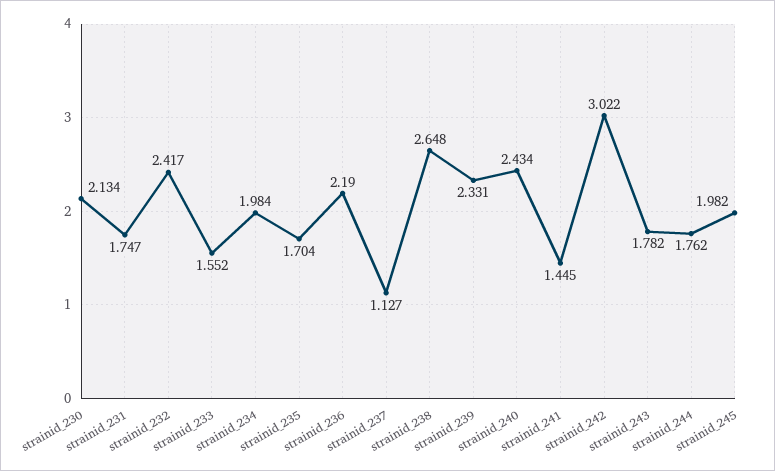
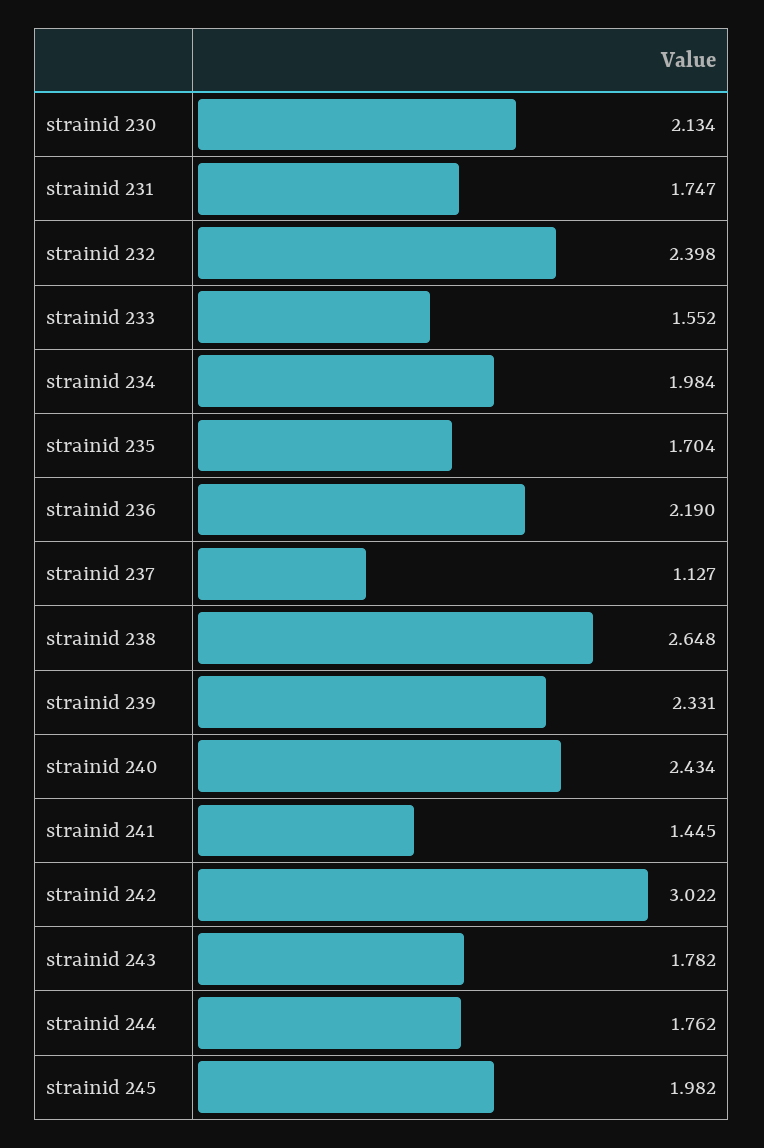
strainid_232: 2.417 -> 2.398

